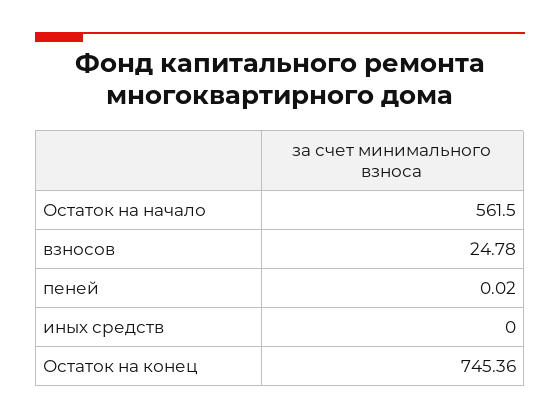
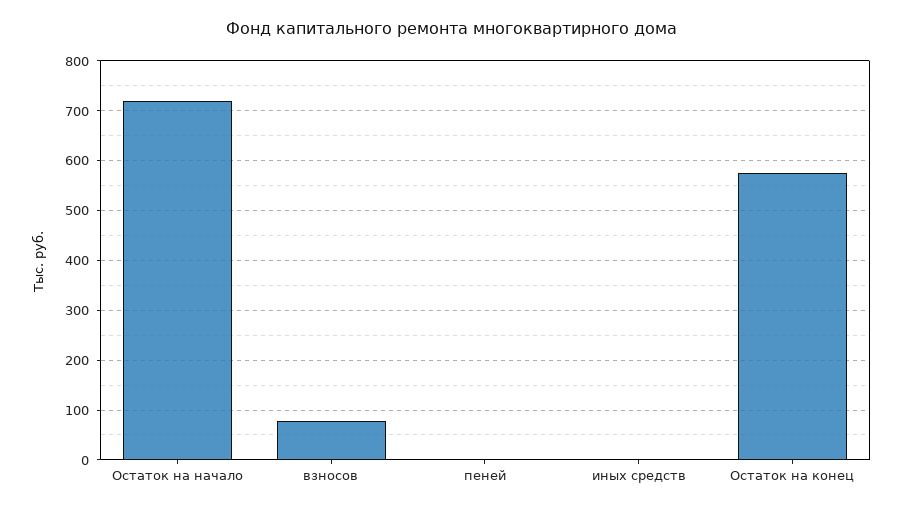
Остаток на начало: 561.5 -> 720
взносов: 24.78 -> 80
Остаток на конец: 745.36 -> 580

